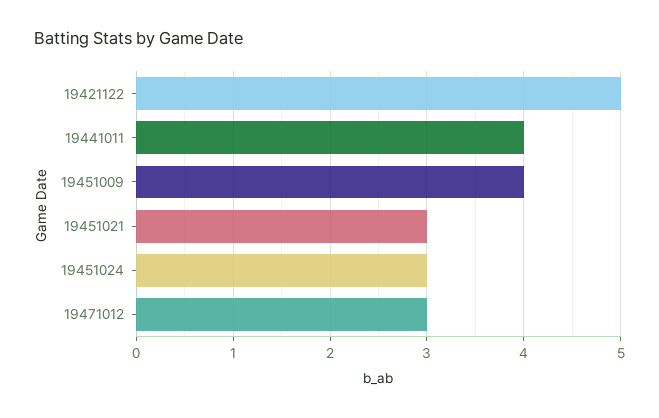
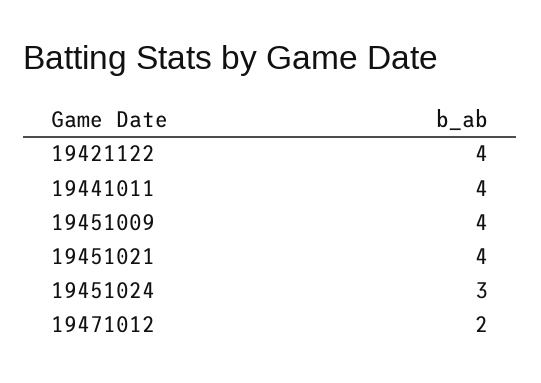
19421122: 5 -> 4
19451021: 3 -> 4
19471012: 3 -> 2

